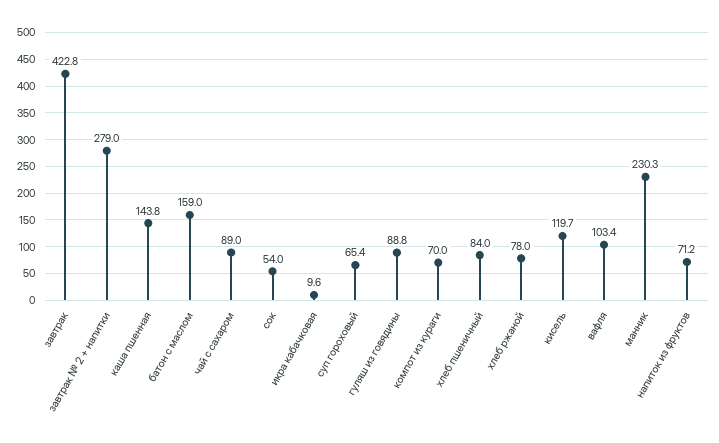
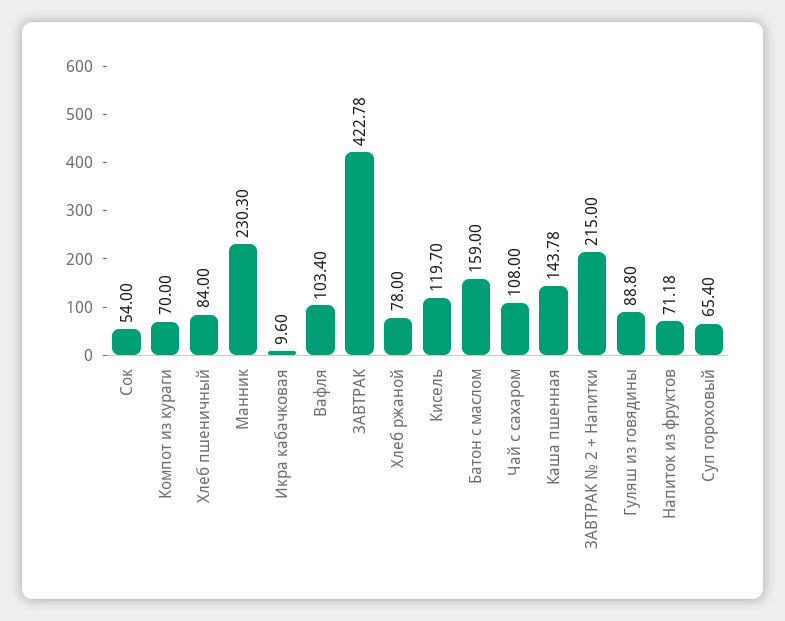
завтрак № 2 + напитки: 279 -> 215
чай с сахаром: 89 -> 108

